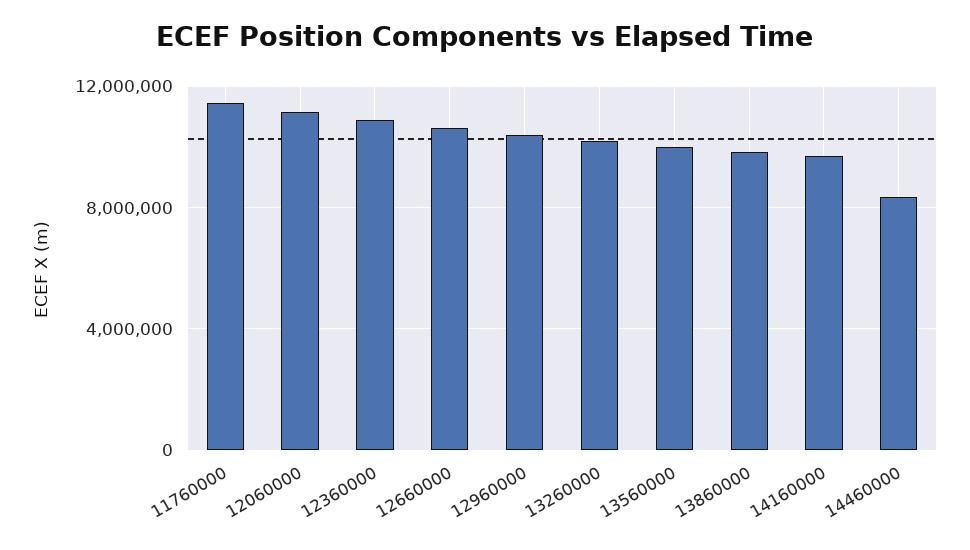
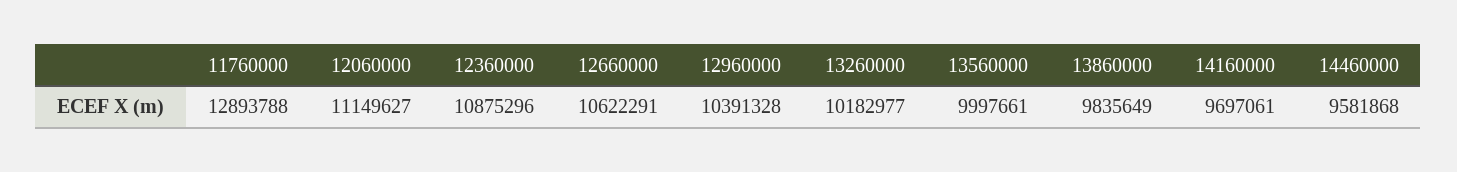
11760000: 11500000 -> 12893788
14460000: 8500000 -> 9581868

